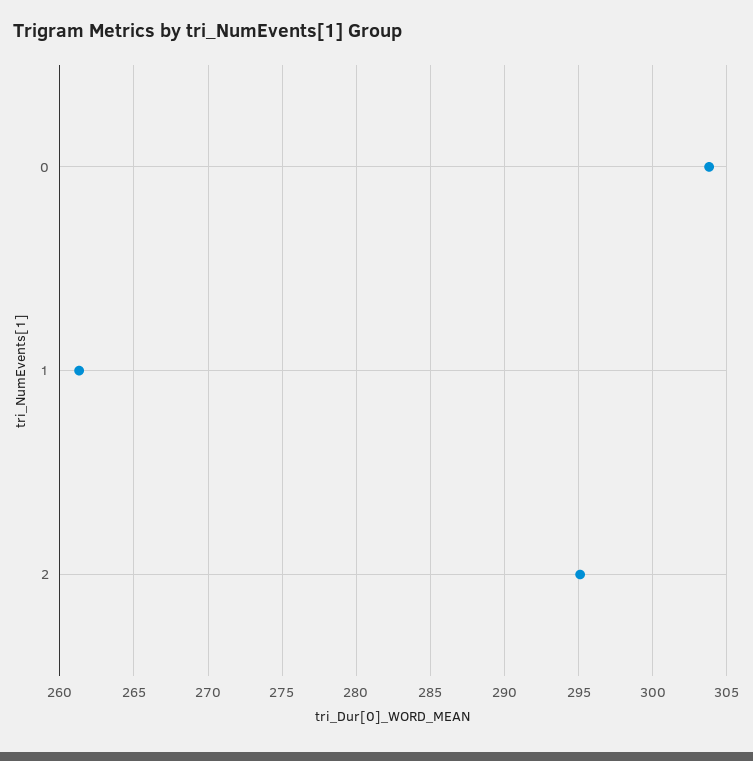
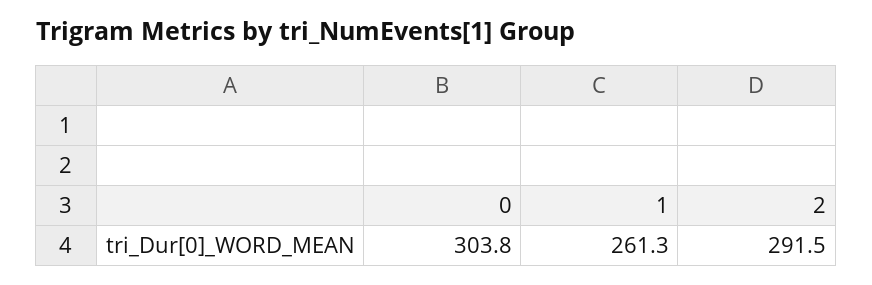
2: 295 -> 291.5

